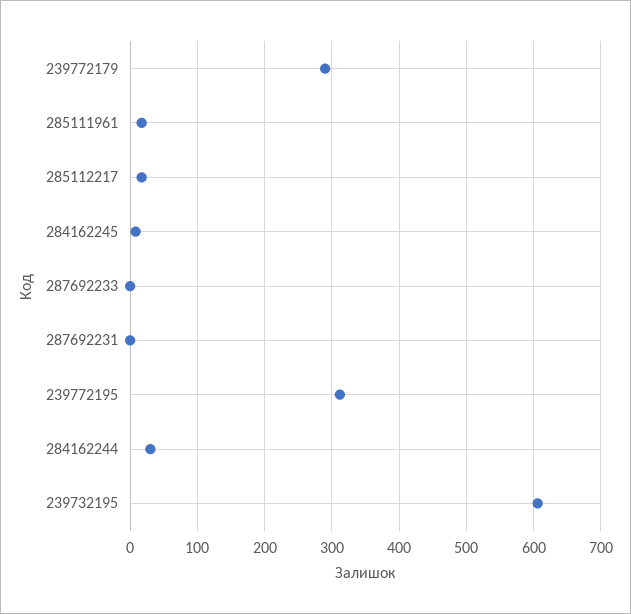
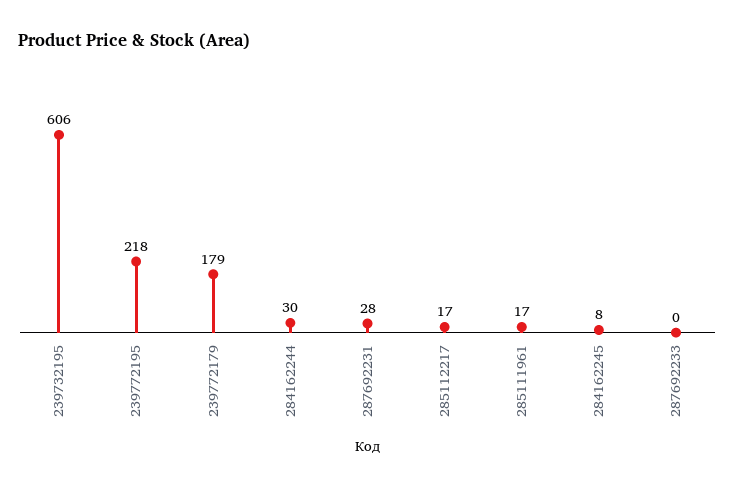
239772179: 290 -> 179
287692231: 0 -> 28
239772195: 310 -> 218

